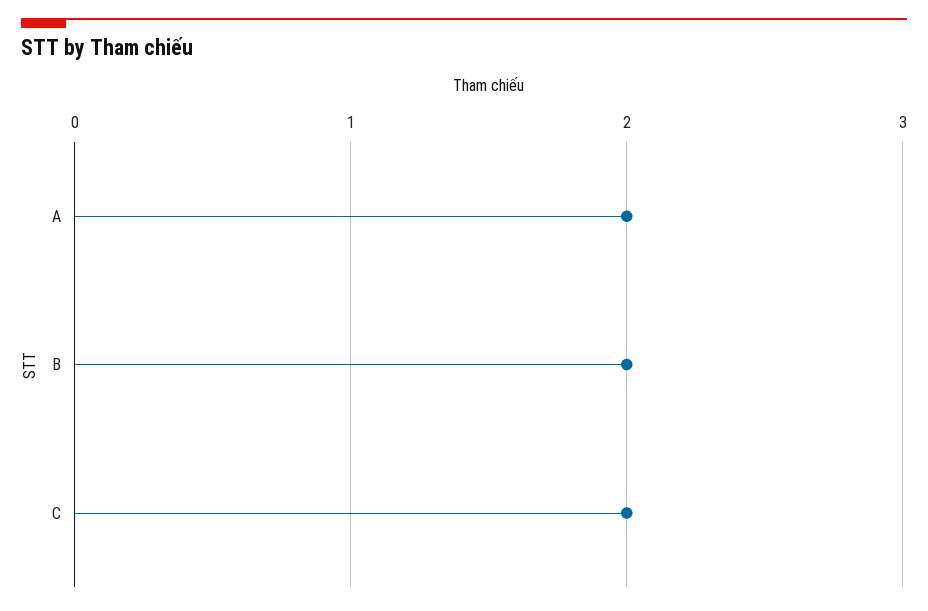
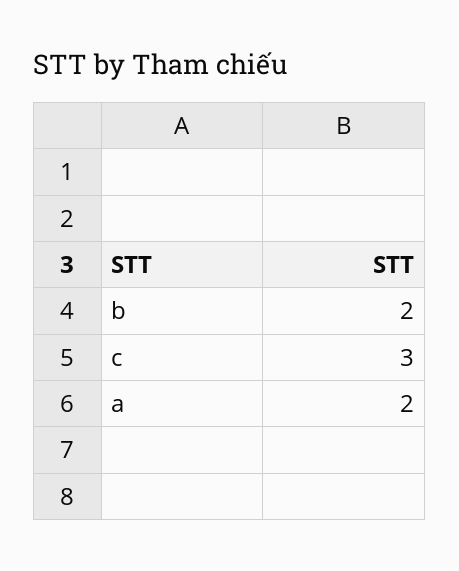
C: 2 -> 3

